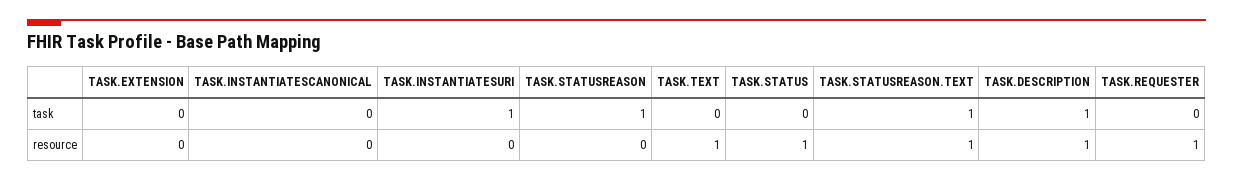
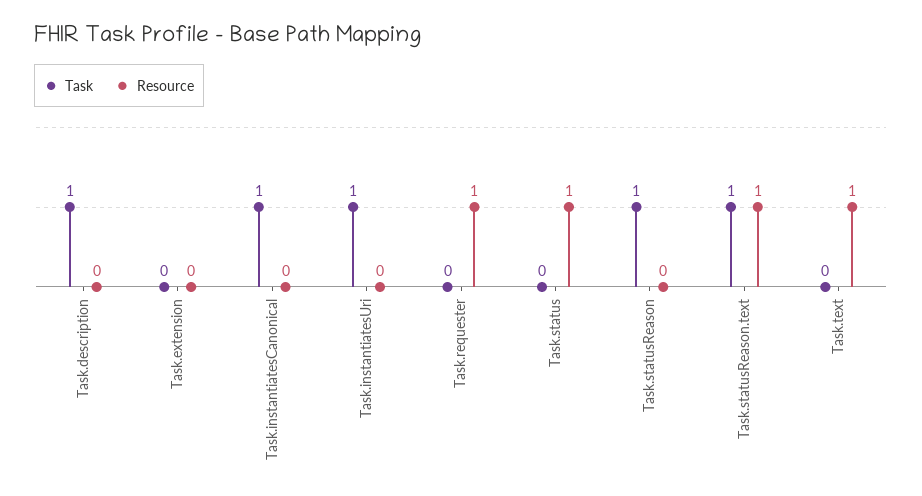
task, TASK.INSTANTIATESCANONICAL: 0 -> 1
resource, TASK.DESCRIPTION: 1 -> 0

